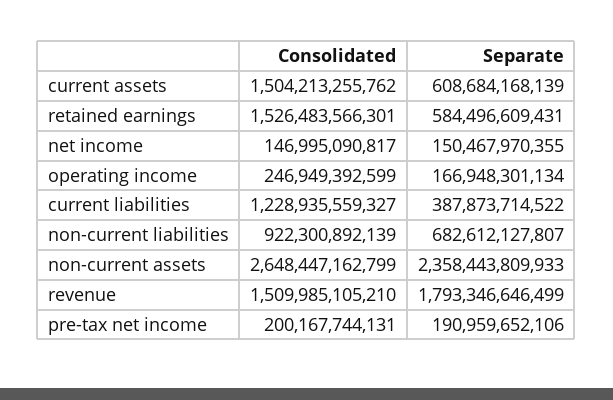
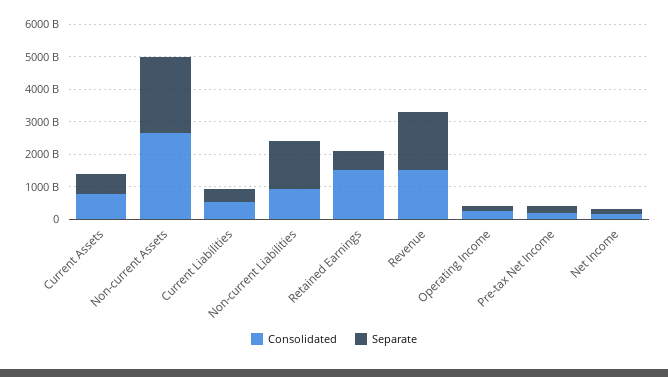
Consolidated, current assets: 1504213255762 -> 750000000000
Consolidated, current liabilities: 1228935559327 -> 500000000000
Separate, non-current liabilities: 682612127807 -> 1500000000000

